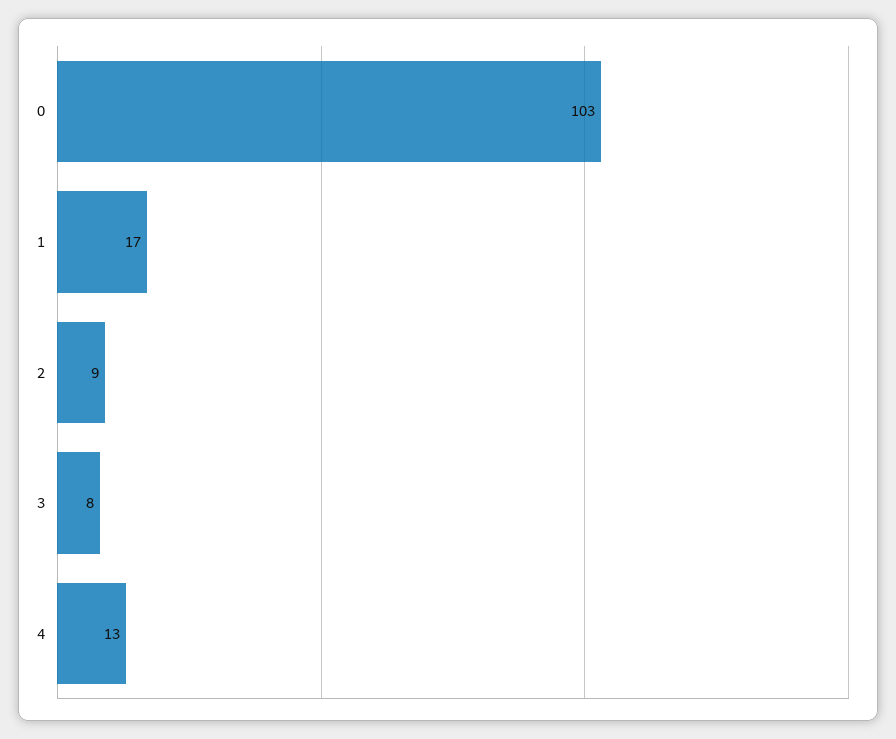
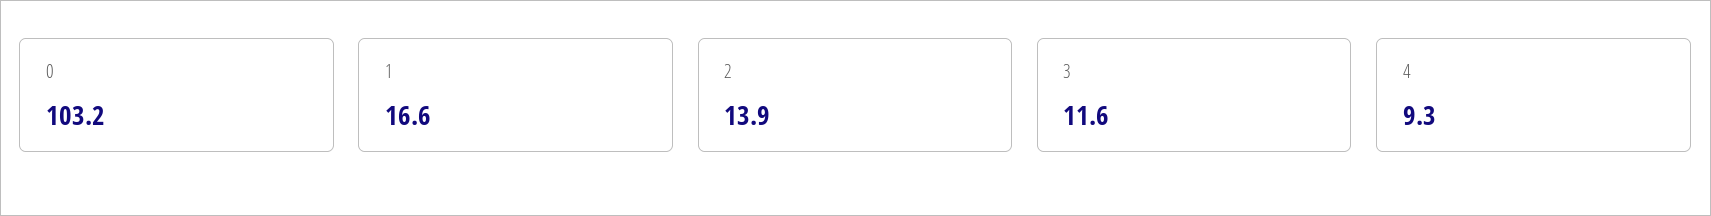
2: 9 -> 13.9
3: 8 -> 11.6
4: 13 -> 9.3

